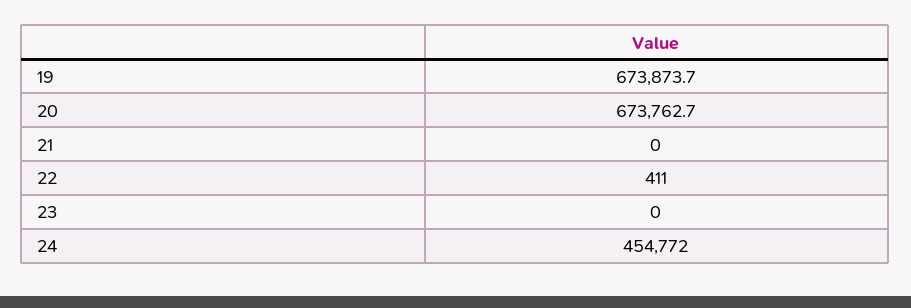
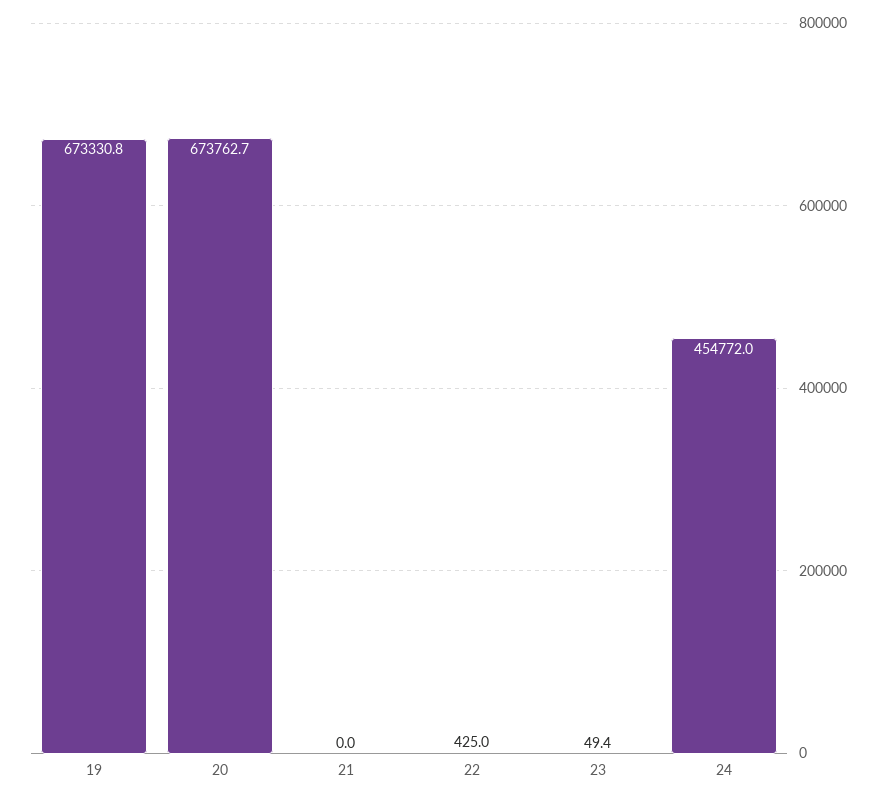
19: 673873.7 -> 673330.8
22: 411 -> 425
23: 0 -> 49.4

